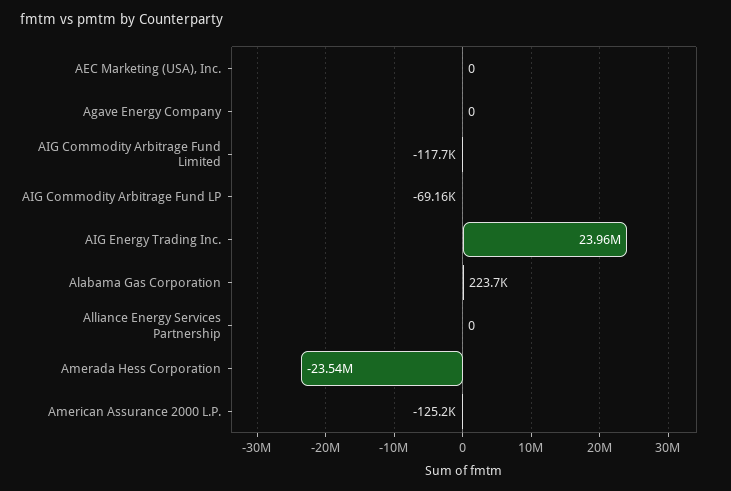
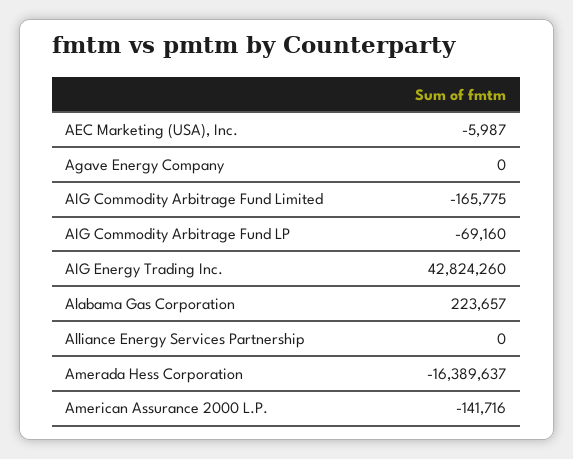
AEC Marketing (USA), Inc.: 0 -> -5987
AIG Commodity Arbitrage Fund Limited: -117700 -> -165775
AIG Energy Trading Inc.: 23960000 -> 42824260
Amerada Hess Corporation: -23540000 -> -16389637
American Assurance 2000 L.P.: -125200 -> -141716

